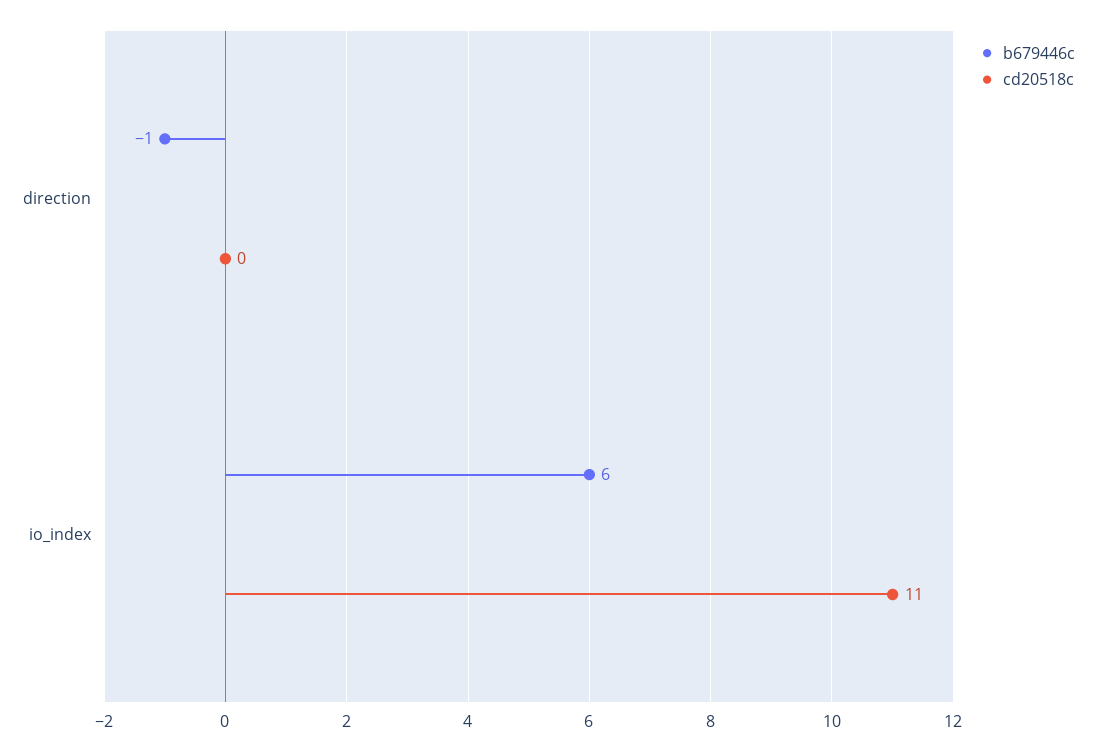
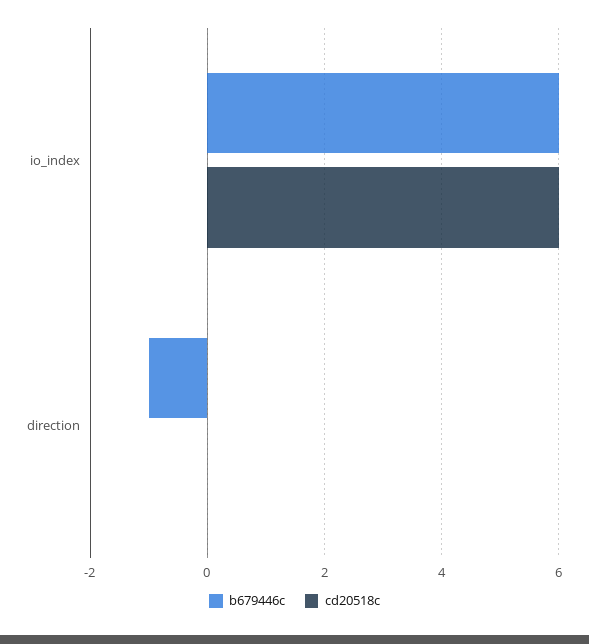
cd20518c, io_index: 11 -> 6

